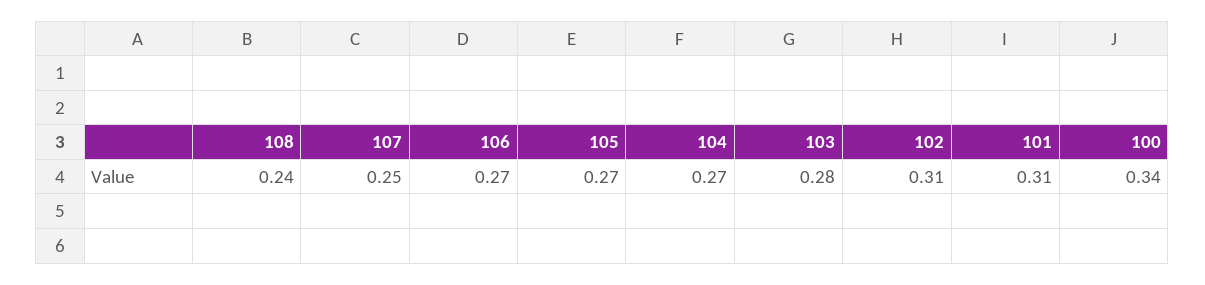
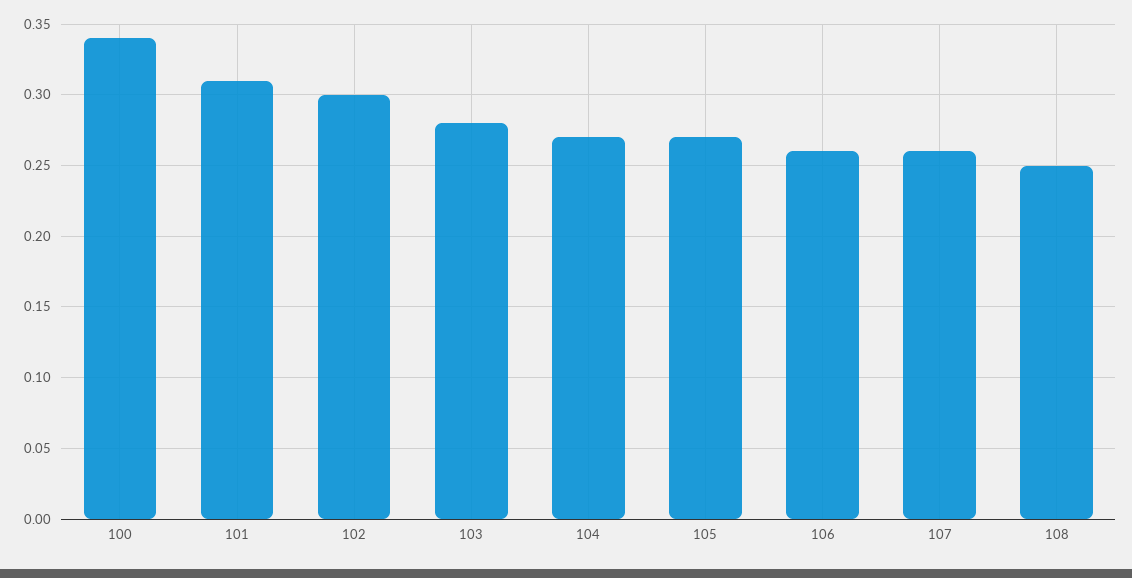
108: 0.24 -> 0.25
107: 0.25 -> 0.26
106: 0.27 -> 0.26
102: 0.31 -> 0.3

